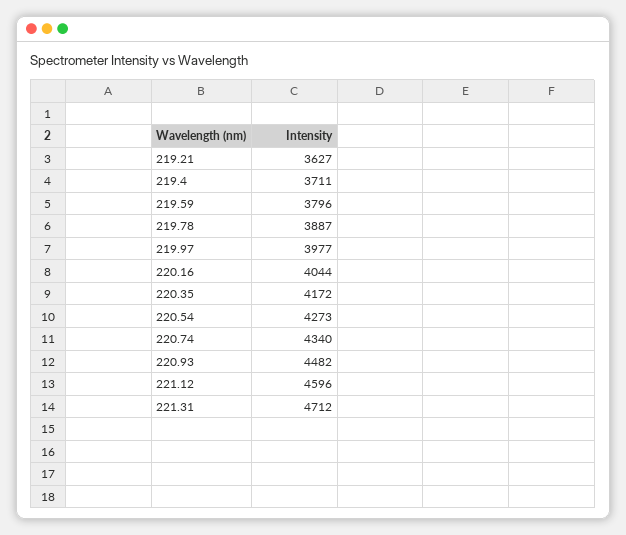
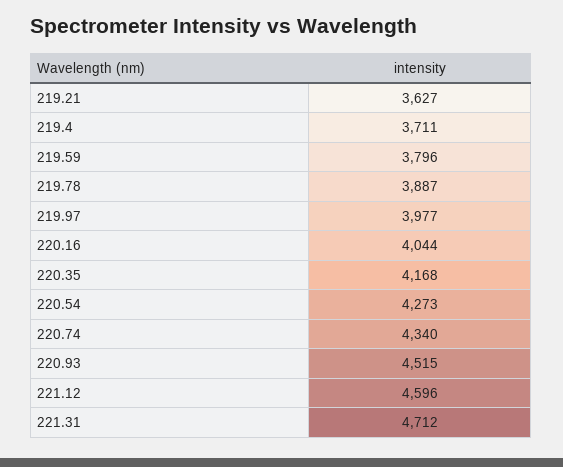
220.35: 4172 -> 4168
220.93: 4482 -> 4515

